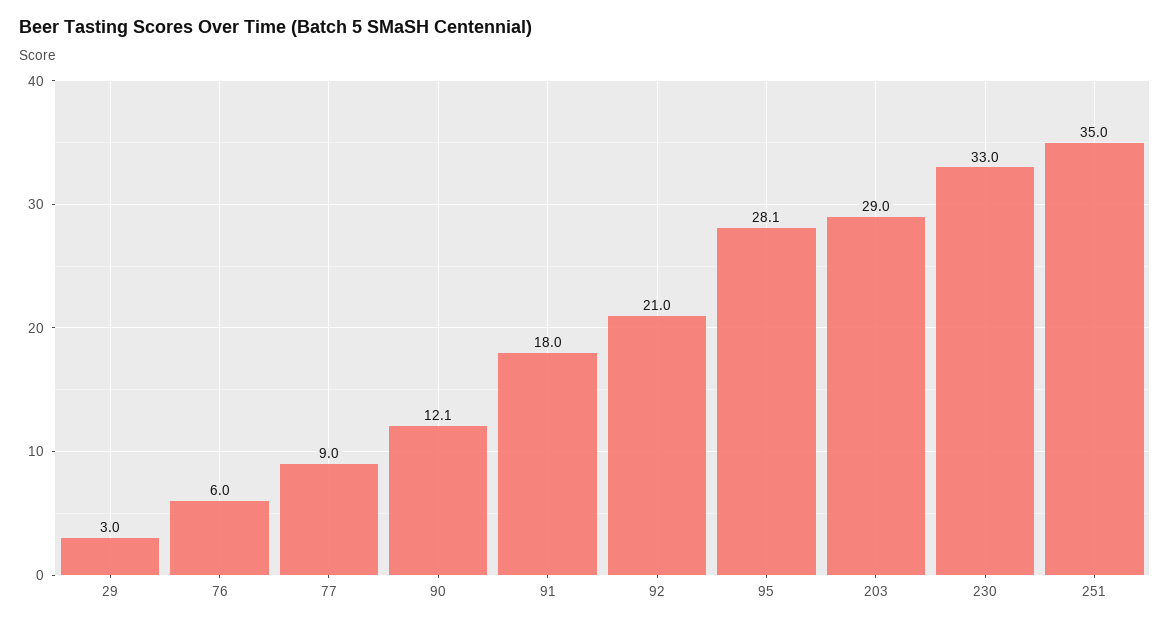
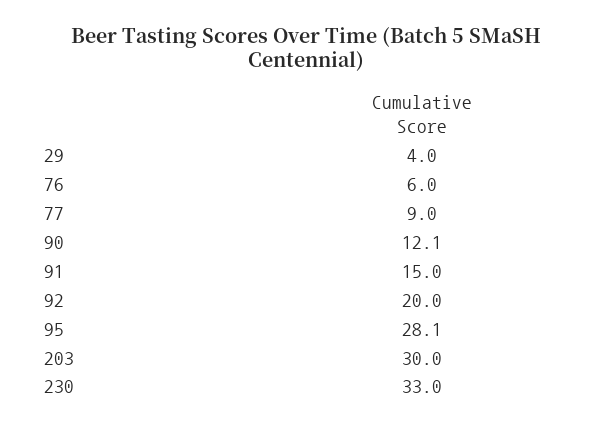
29: 3 -> 4
91: 18 -> 15
92: 21 -> 20
203: 29 -> 30
251: 35 -> none

